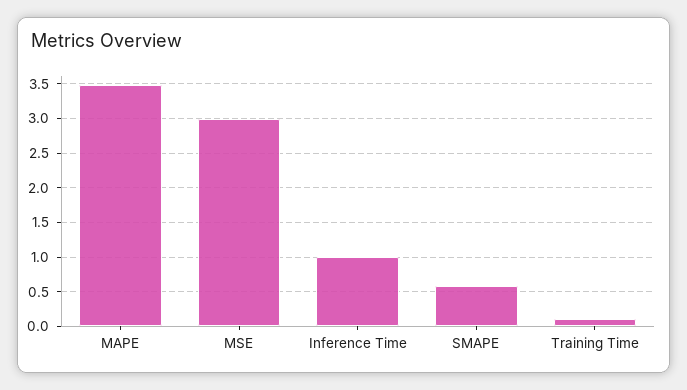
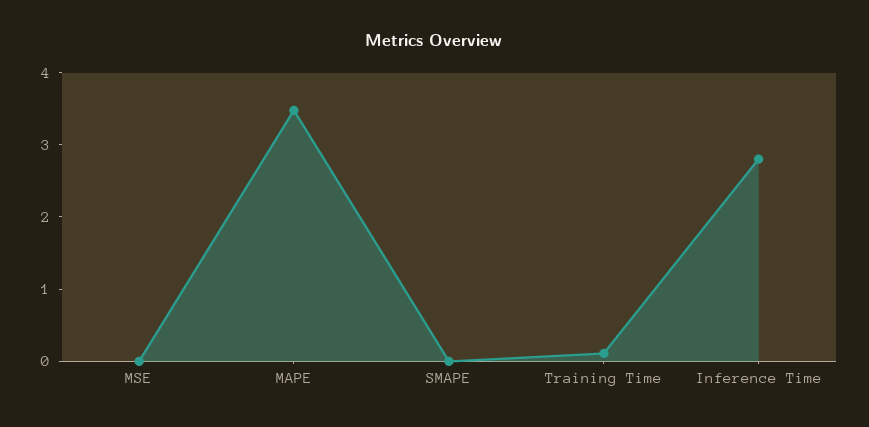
MSE: 3 -> 0
Inference Time: 1 -> 2.8
SMAPE: 0.6 -> 0

